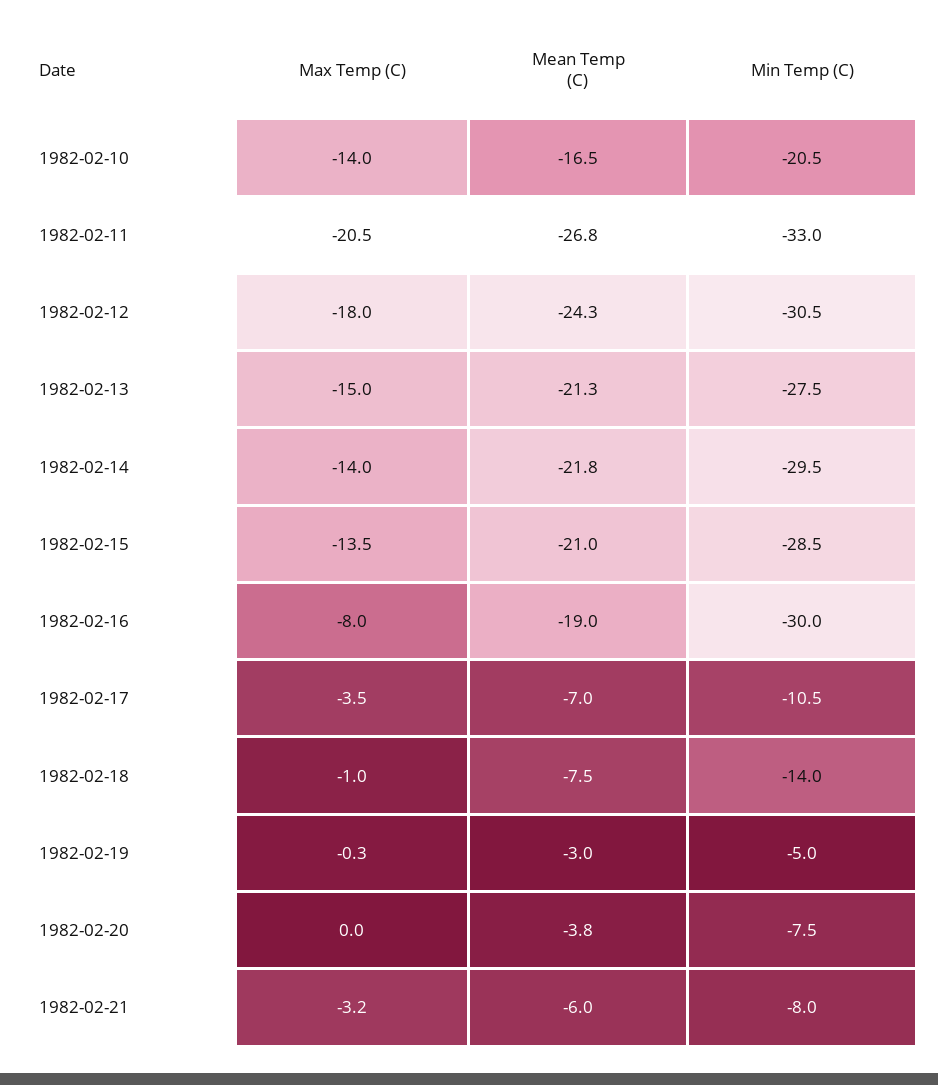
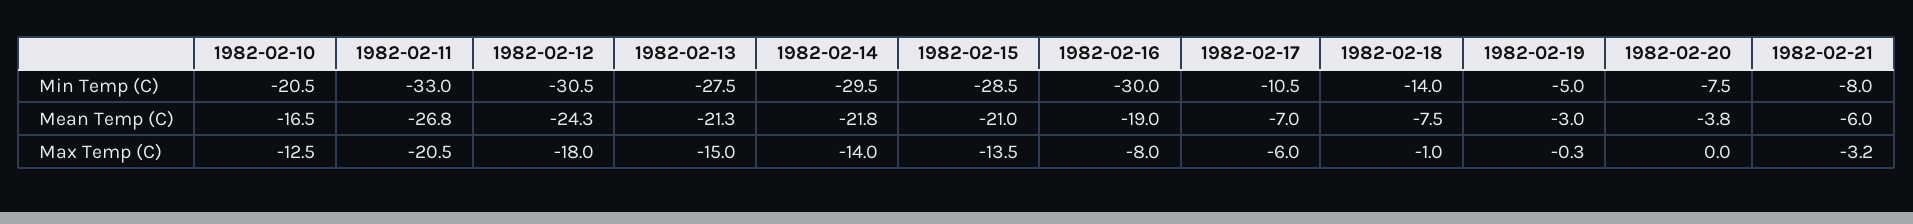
Max Temp (C), 1982-02-10: -14 -> -12.5
Max Temp (C), 1982-02-17: -3.5 -> -6

